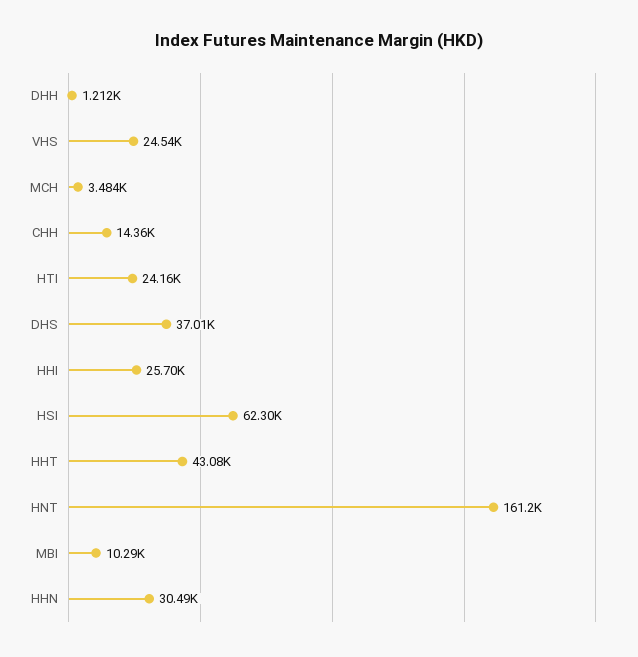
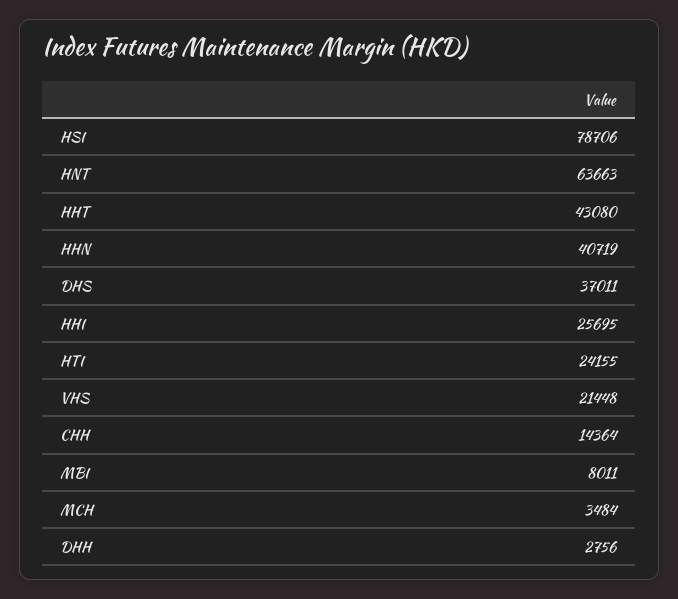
DHH: 1212 -> 2756
VHS: 24540 -> 21448
HSI: 62300 -> 78706
HNT: 161200 -> 63663
MBI: 10290 -> 8011
HHN: 30490 -> 40719

